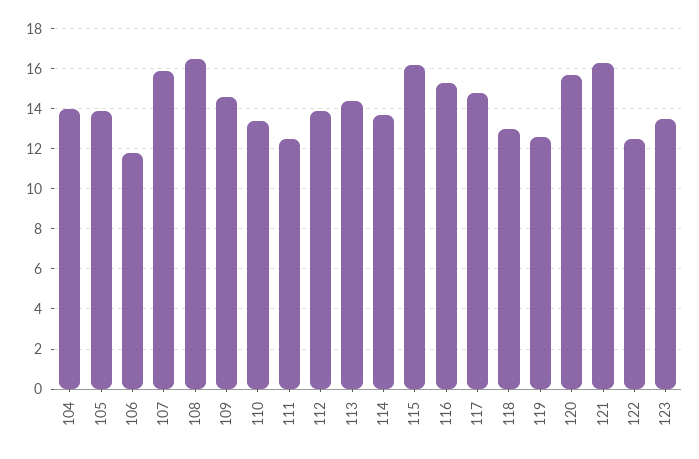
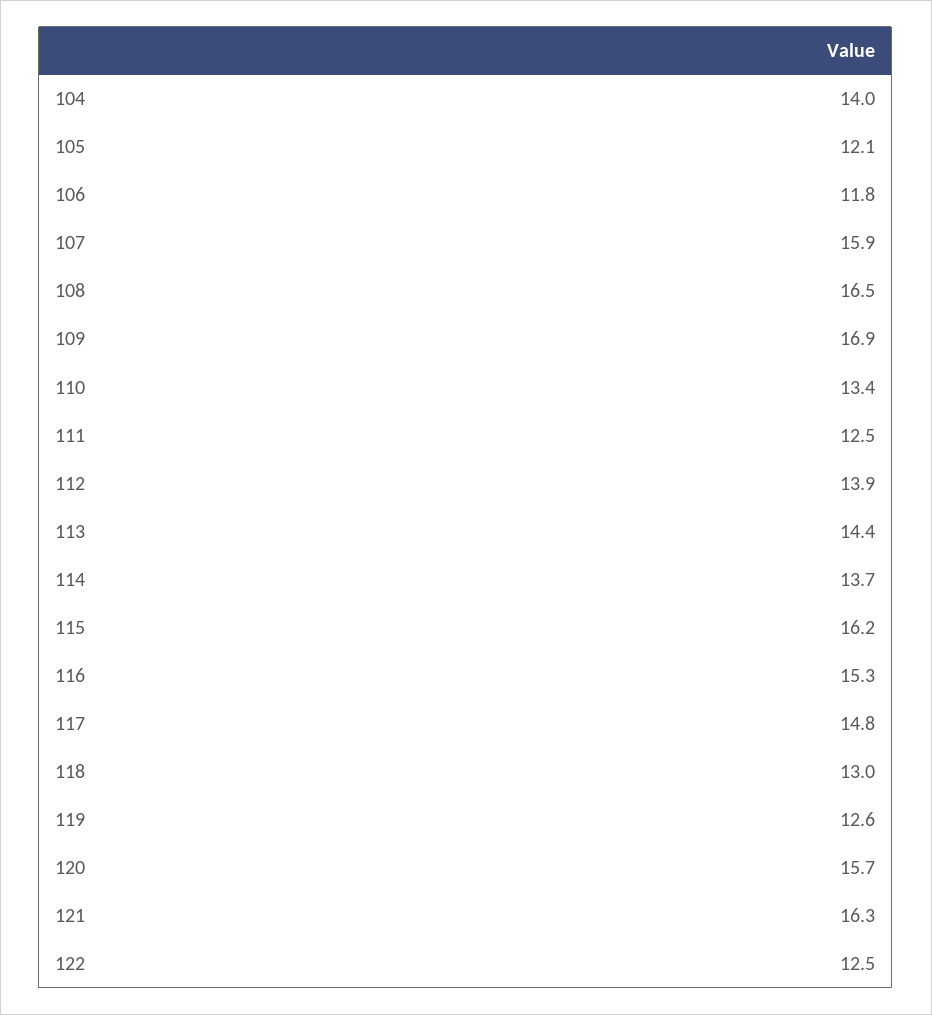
105: 14 -> 12.1
109: 14.5 -> 16.9
123: 13.5 -> none

